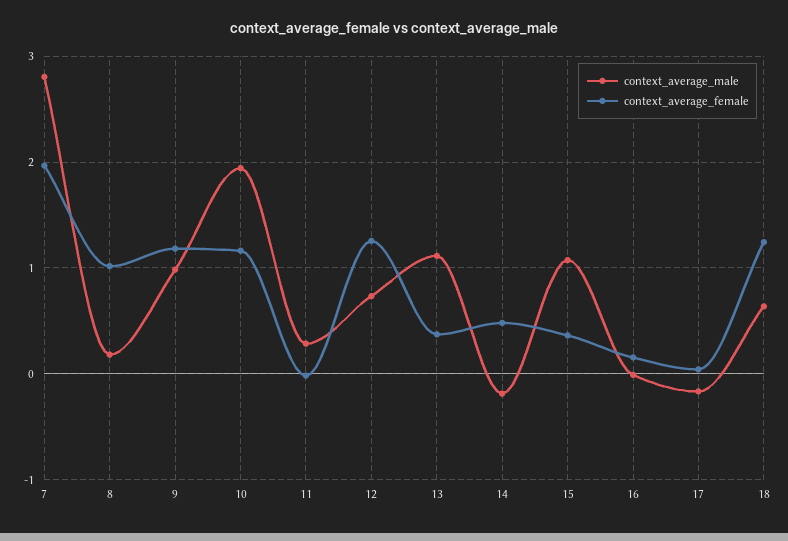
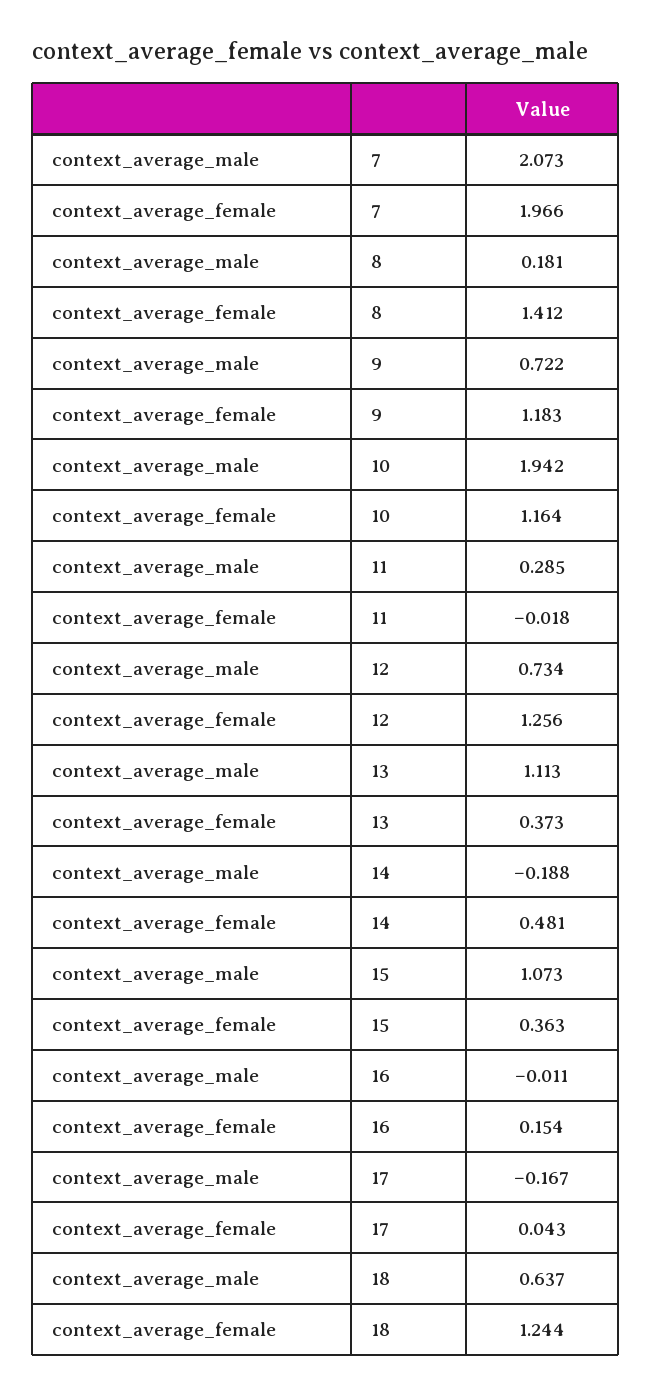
context_average_male, 7: 2.8 -> 2.073
context_average_female, 8: 1 -> 1.412
context_average_male, 9: 1 -> 0.722

